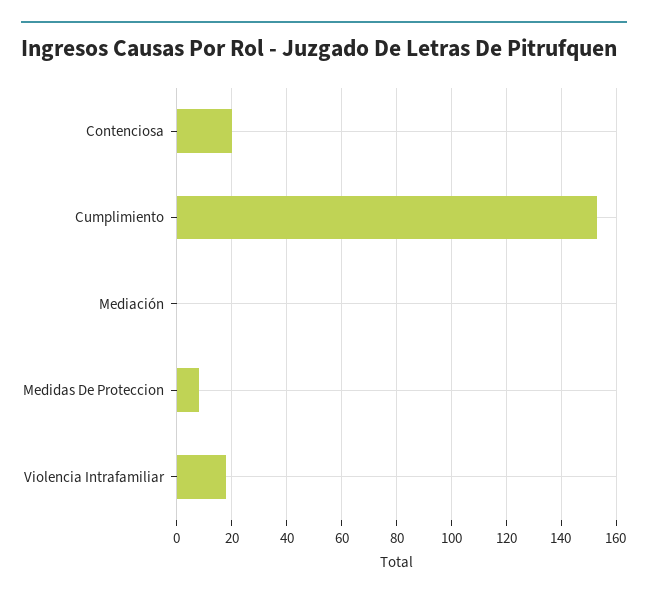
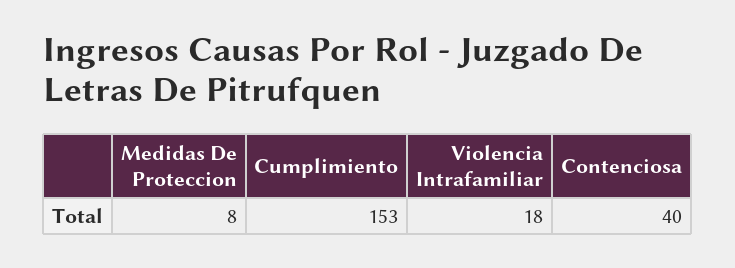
Contenciosa: 20 -> 40
Mediación: 0 -> none

